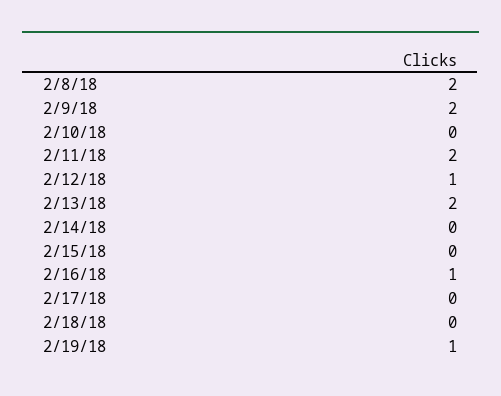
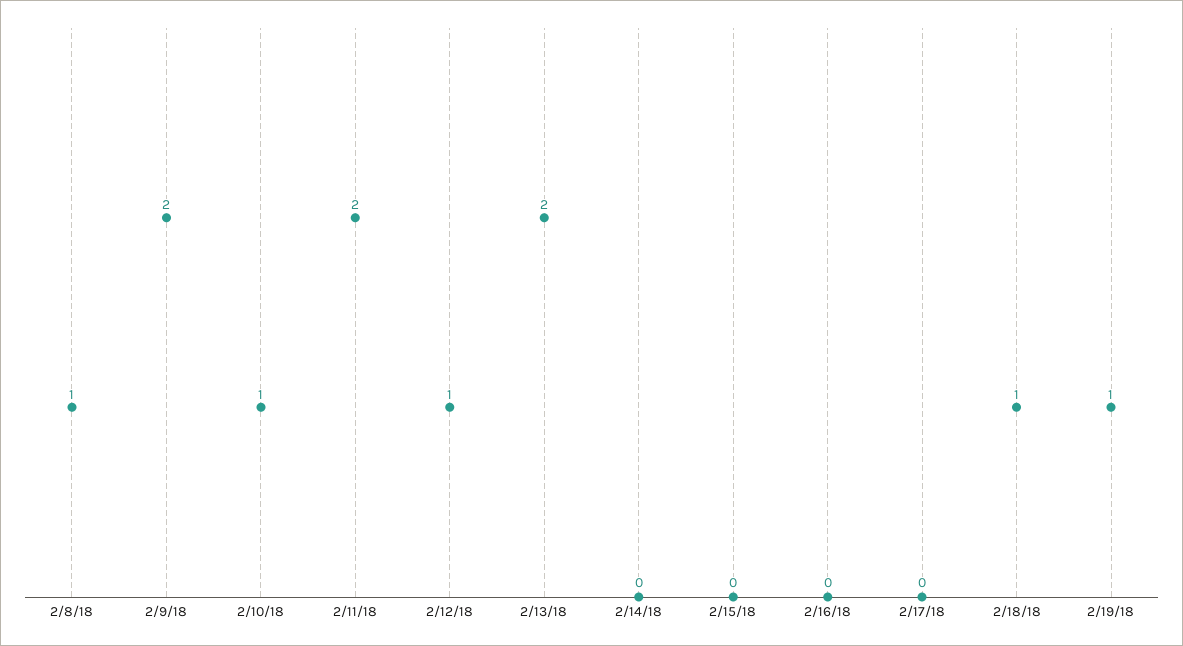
2/8/18: 2 -> 1
2/10/18: 0 -> 1
2/16/18: 1 -> 0
2/18/18: 0 -> 1

